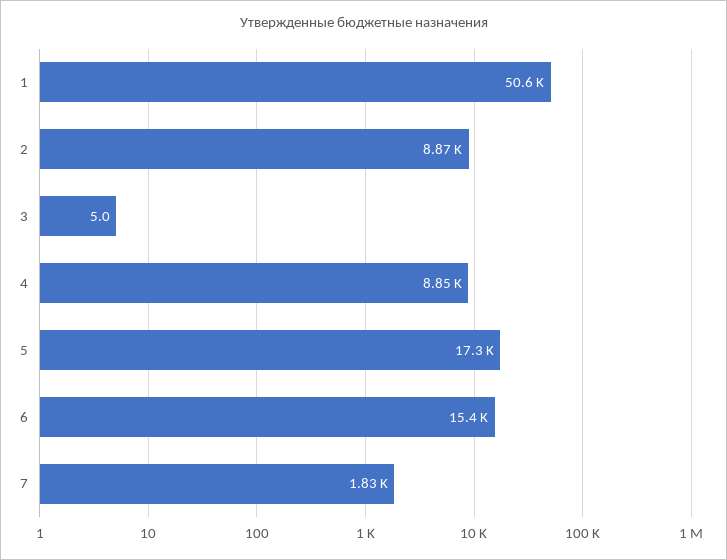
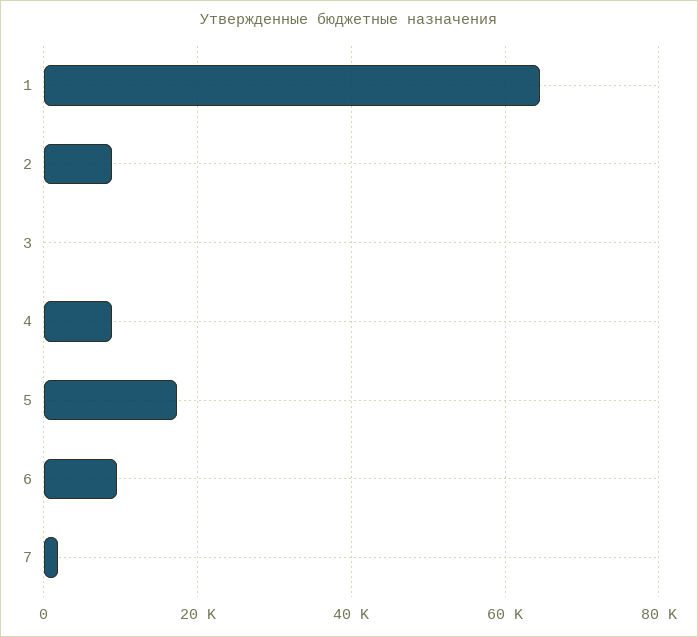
1: 50600 -> 64000
6: 15400 -> 10000

